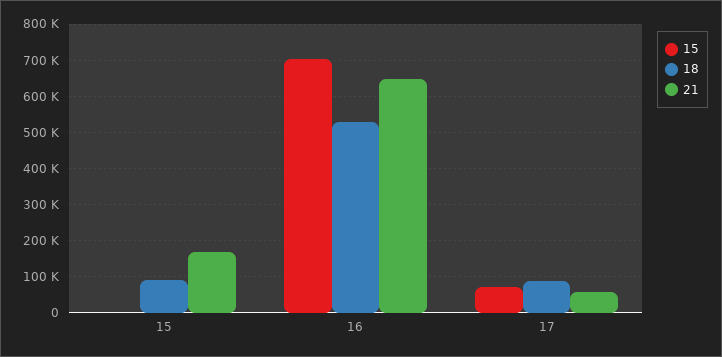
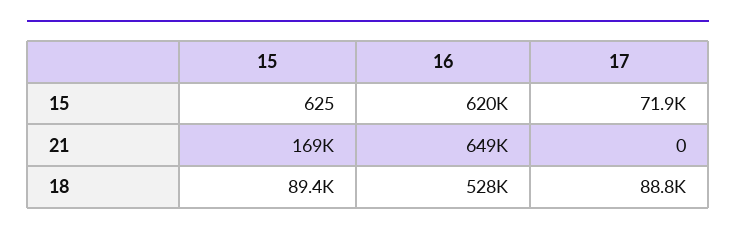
15, 16: 700000 -> 620000
21, 17: 60000 -> 0

